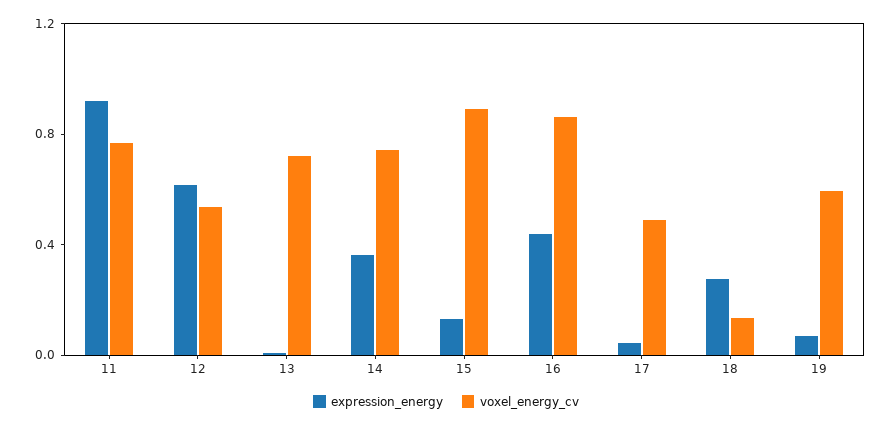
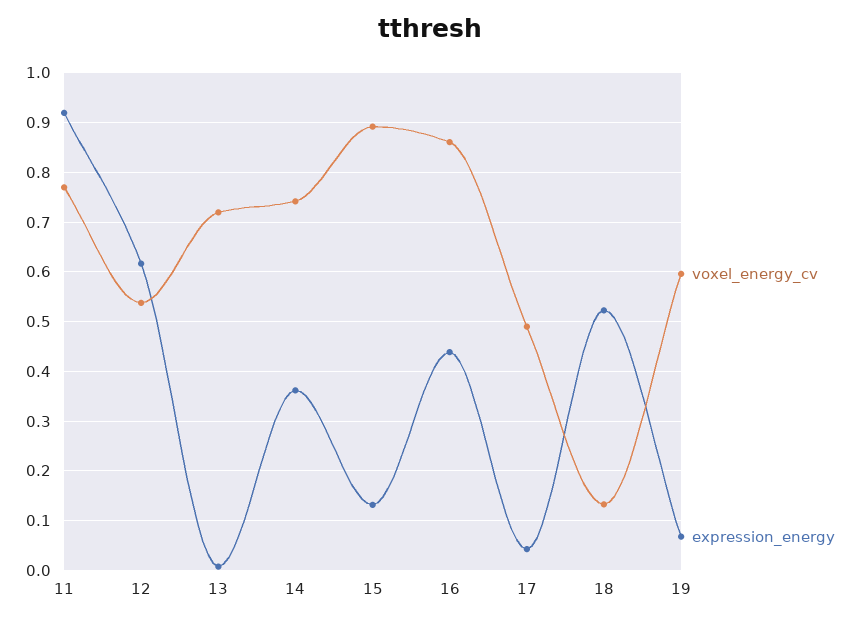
expression_energy, 18: 0.3 -> 0.52

